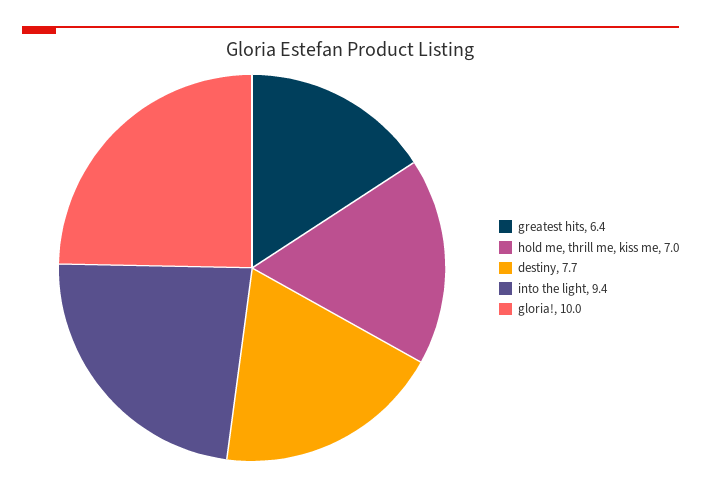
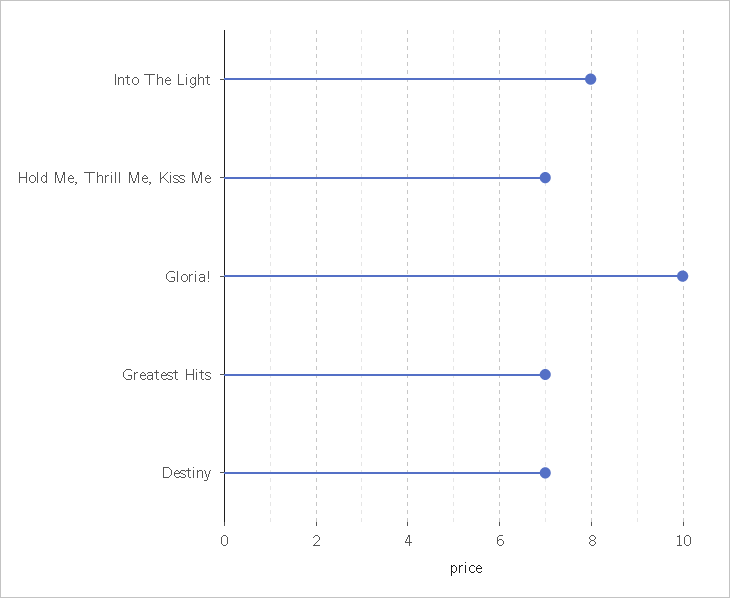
greatest hits: 6.4 -> 7
destiny: 7.7 -> 7
into the light: 9.4 -> 8

